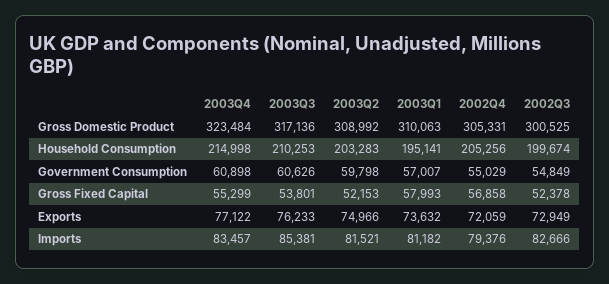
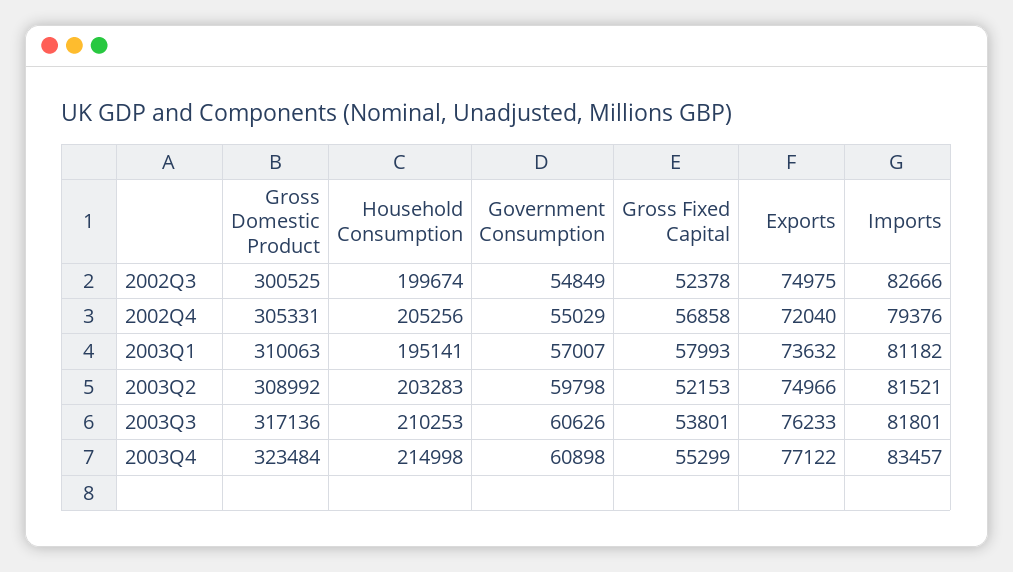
2002Q4, Exports: 72059 -> 72040
2002Q3, Exports: 72949 -> 74975
2003Q3, Imports: 85381 -> 81801

